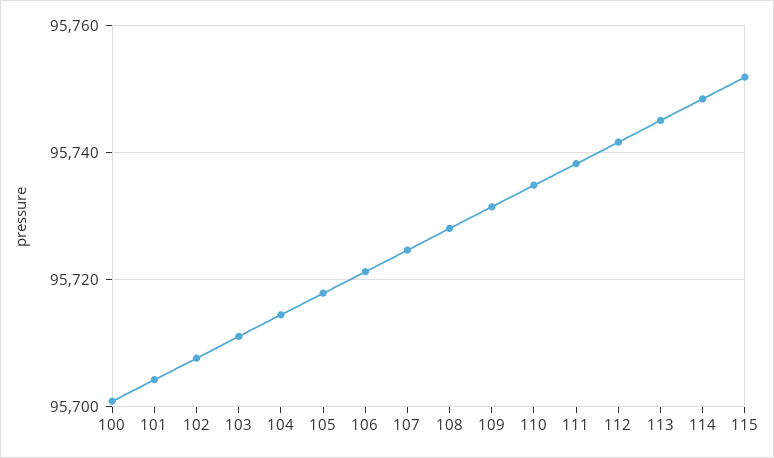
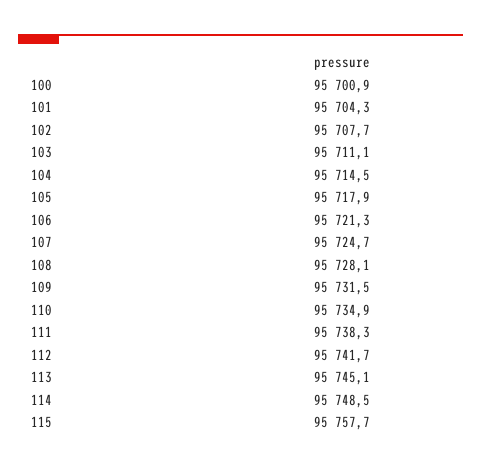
115: 95752 -> 95757.7

